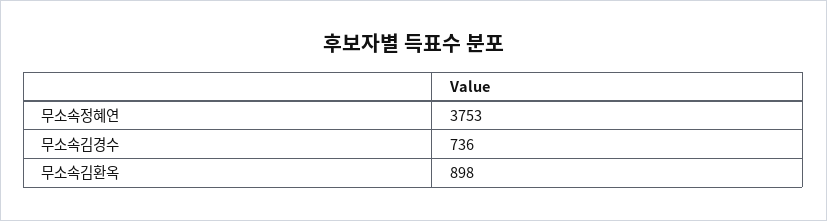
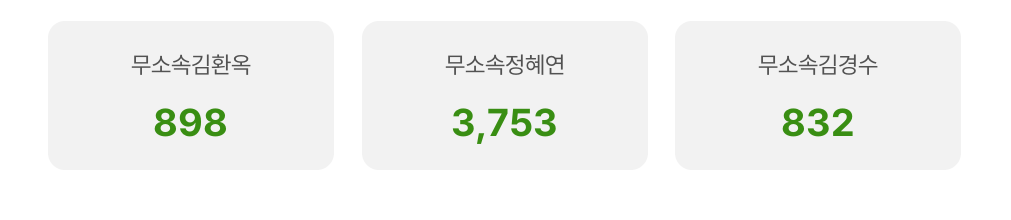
무소속김경수: 736 -> 832

